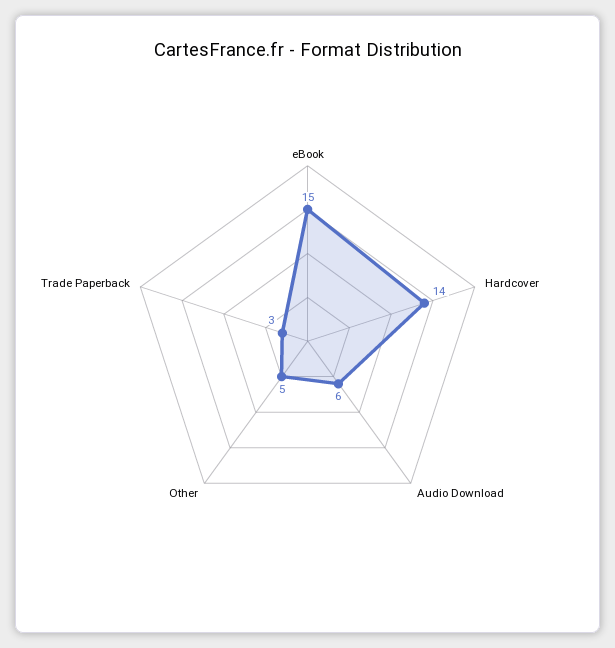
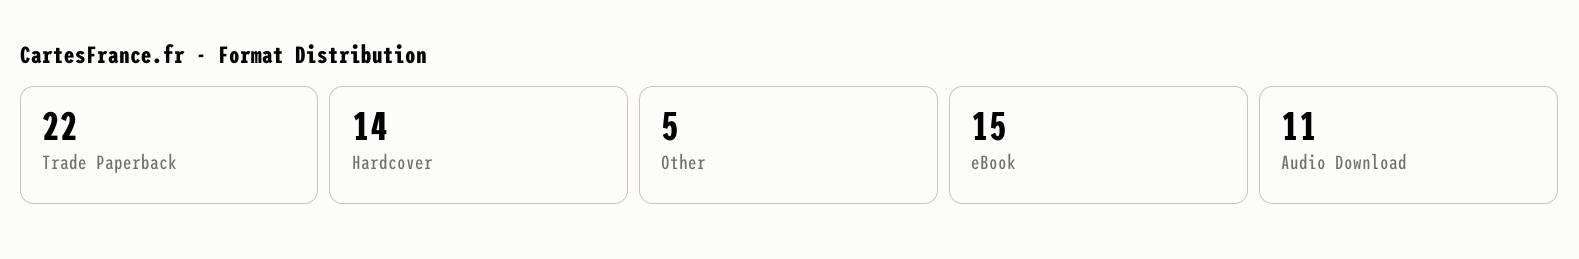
Audio Download: 6 -> 11
Trade Paperback: 3 -> 22

